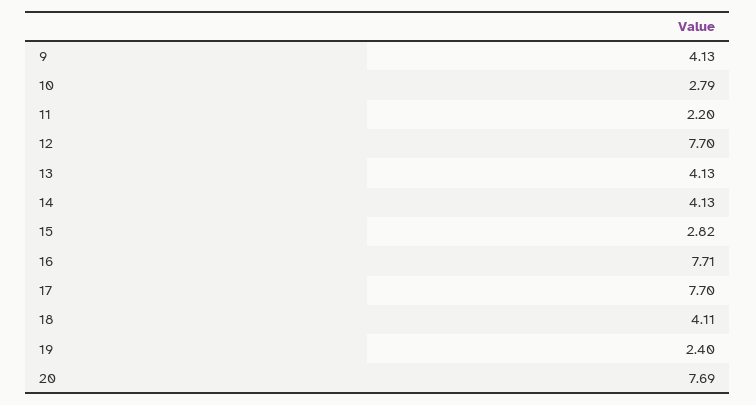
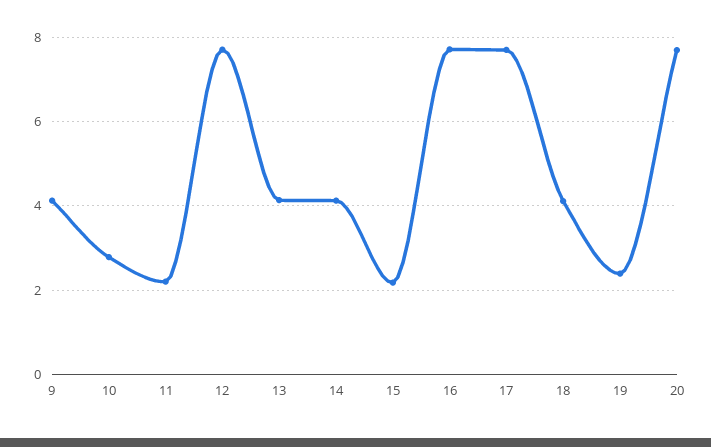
15: 2.82 -> 2.2

